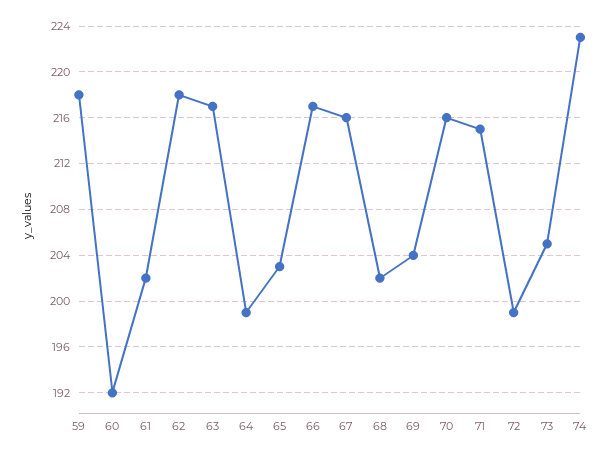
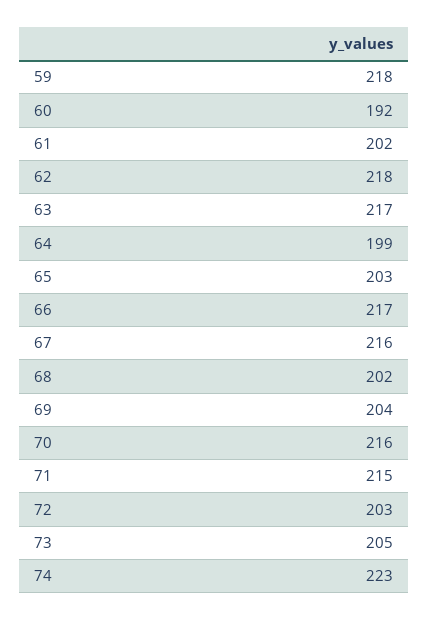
72: 199 -> 203

